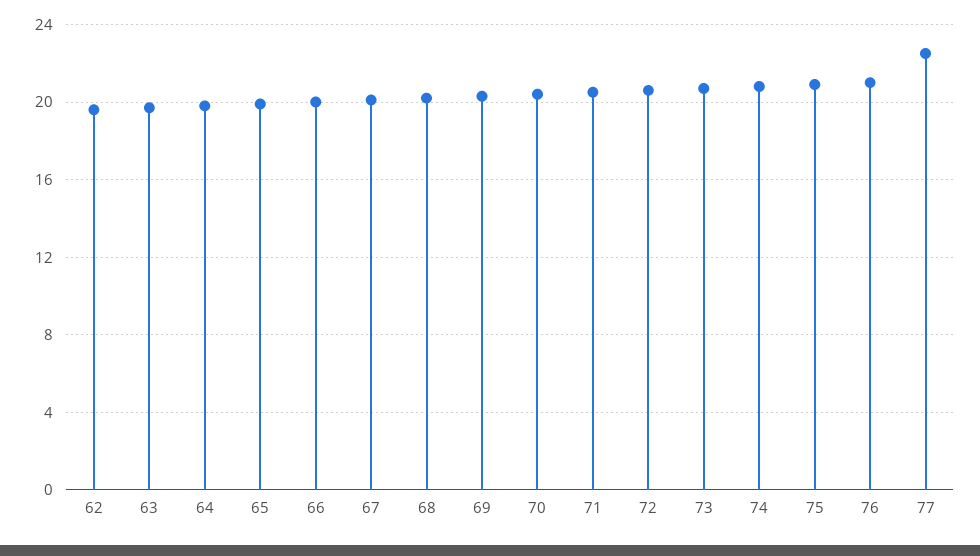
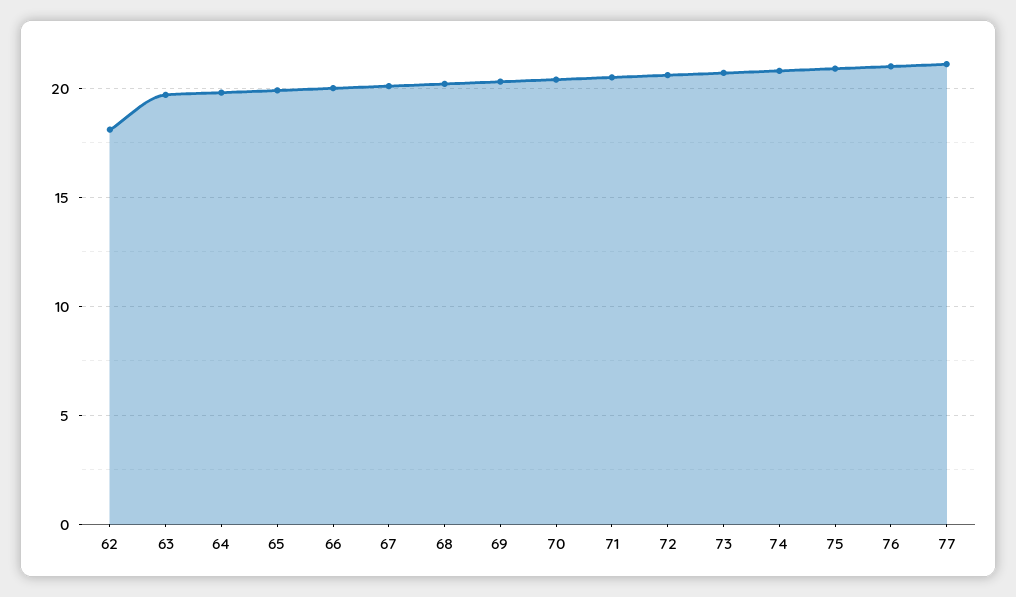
62: 19.5 -> 18
77: 22.5 -> 21

